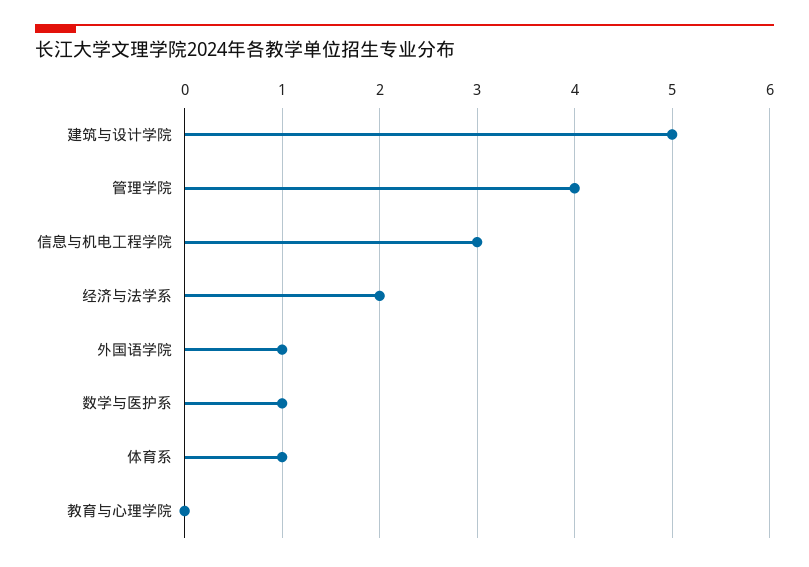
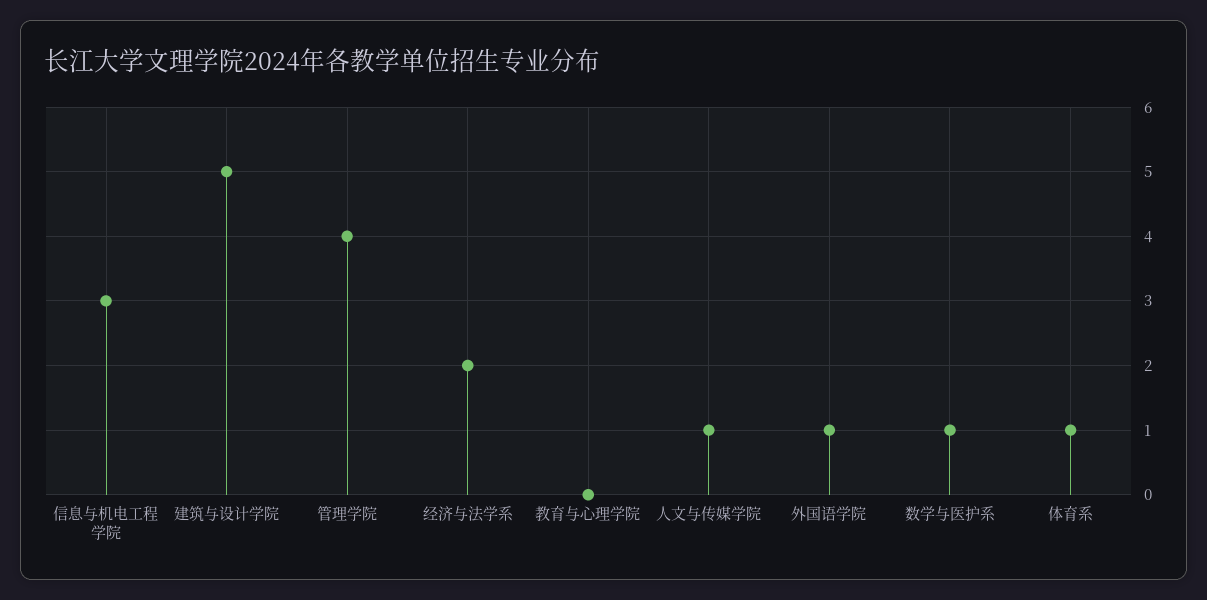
人文与传媒学院: none -> 1

